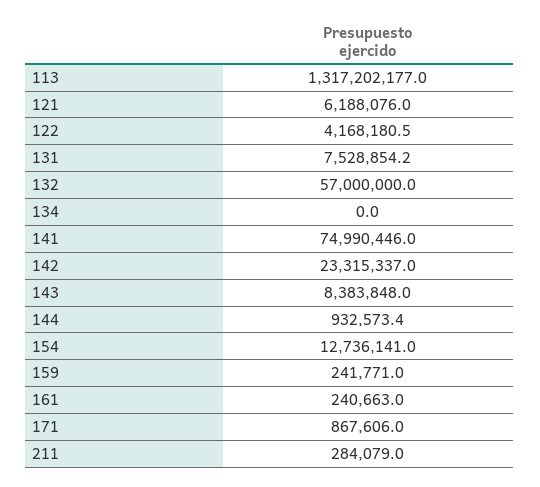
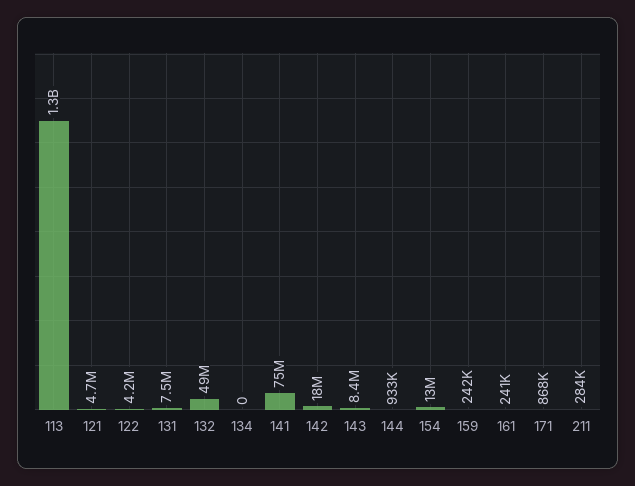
121: 6188076 -> 4700000
132: 57000000 -> 49000000
142: 23315337 -> 18000000

